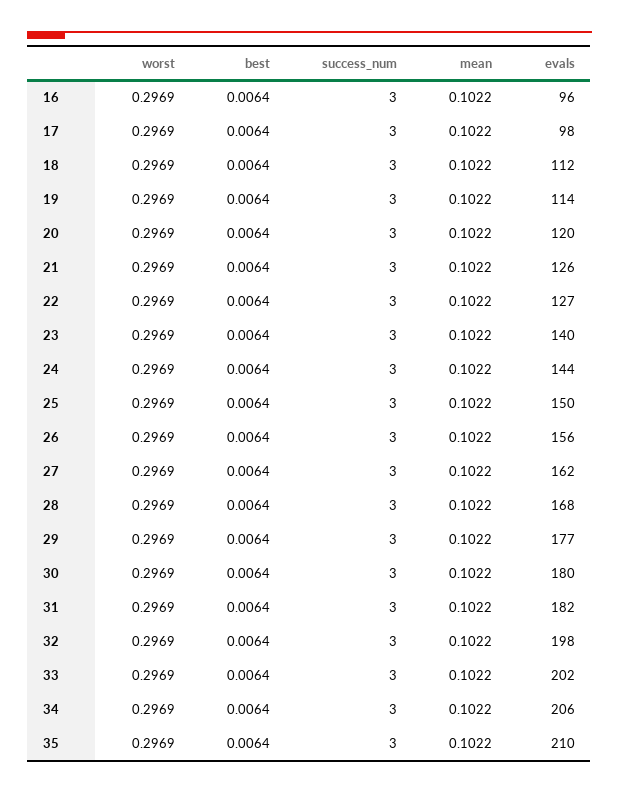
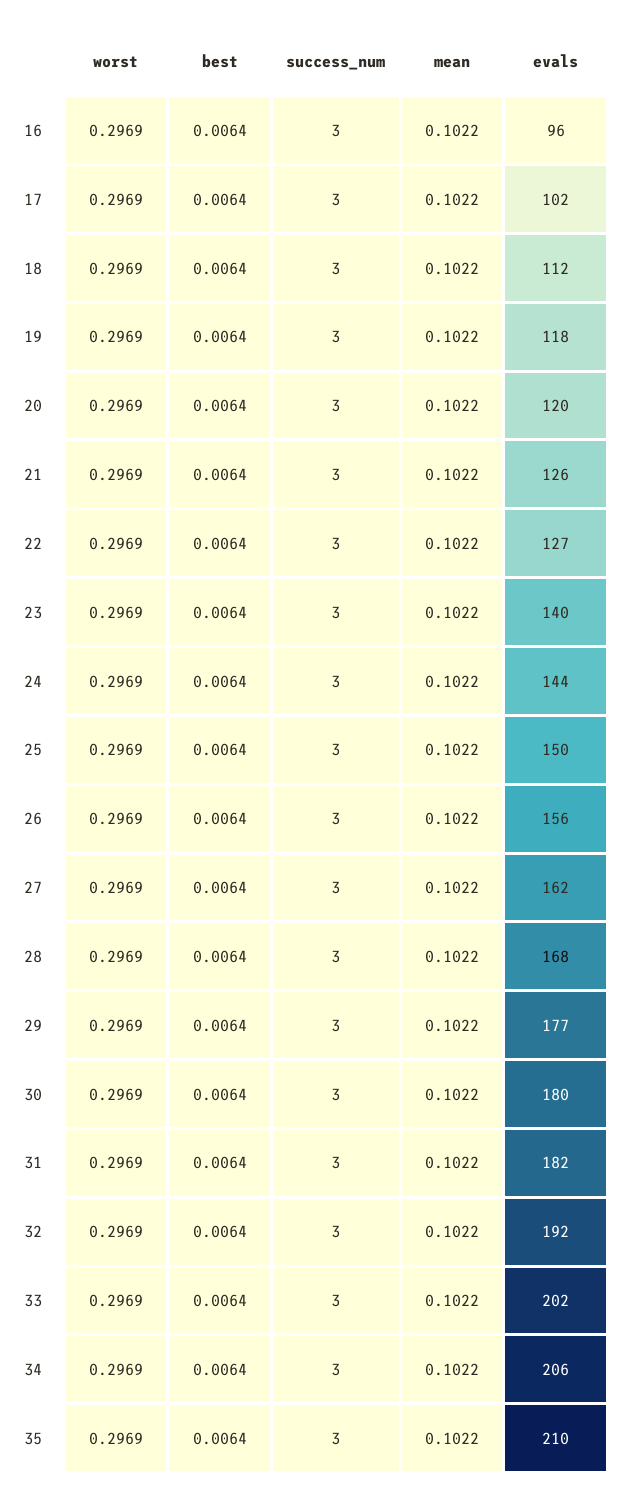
evals, 17: 98 -> 102
evals, 19: 114 -> 118
evals, 32: 198 -> 192

